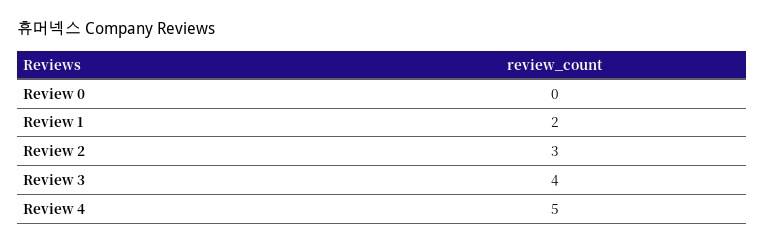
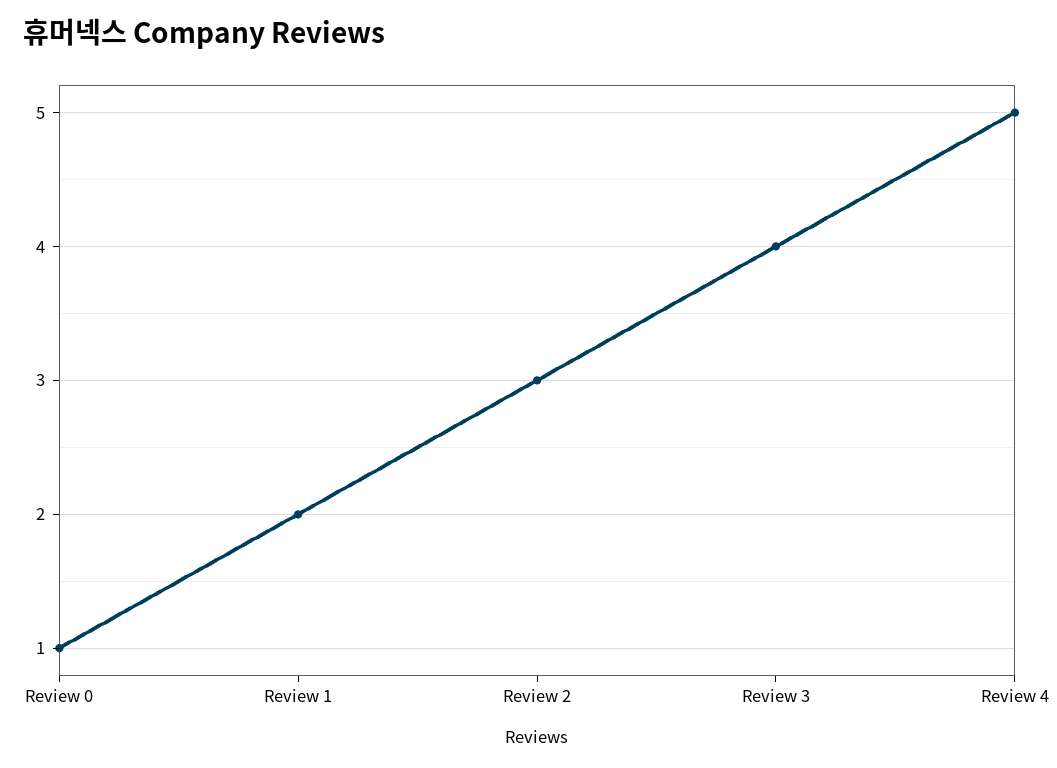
Review 0: 0 -> 1

